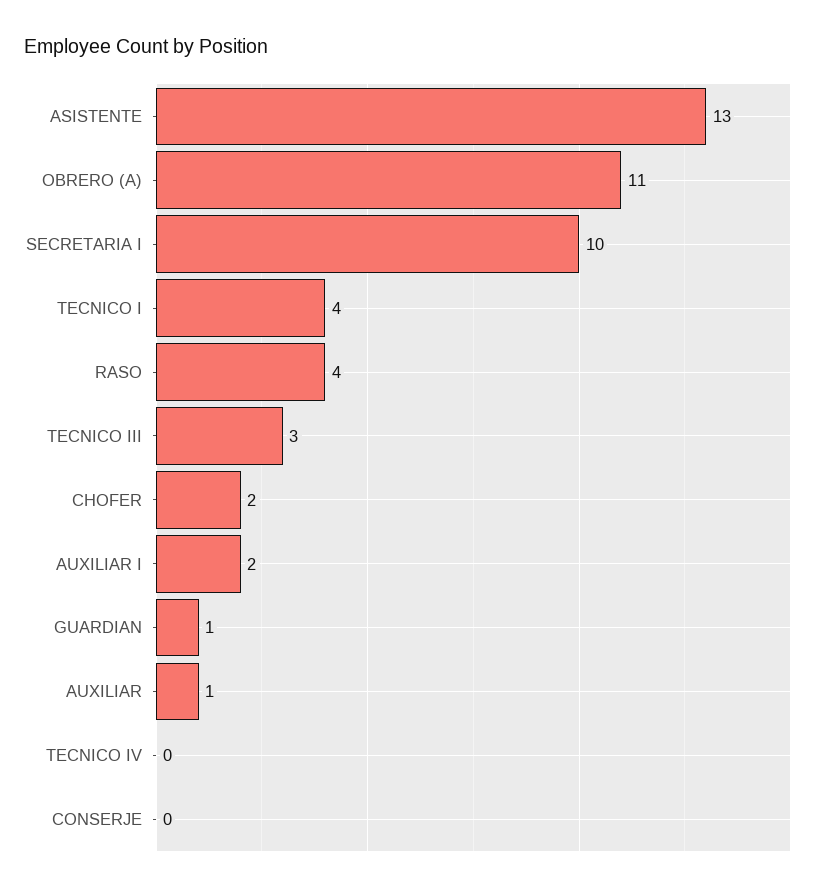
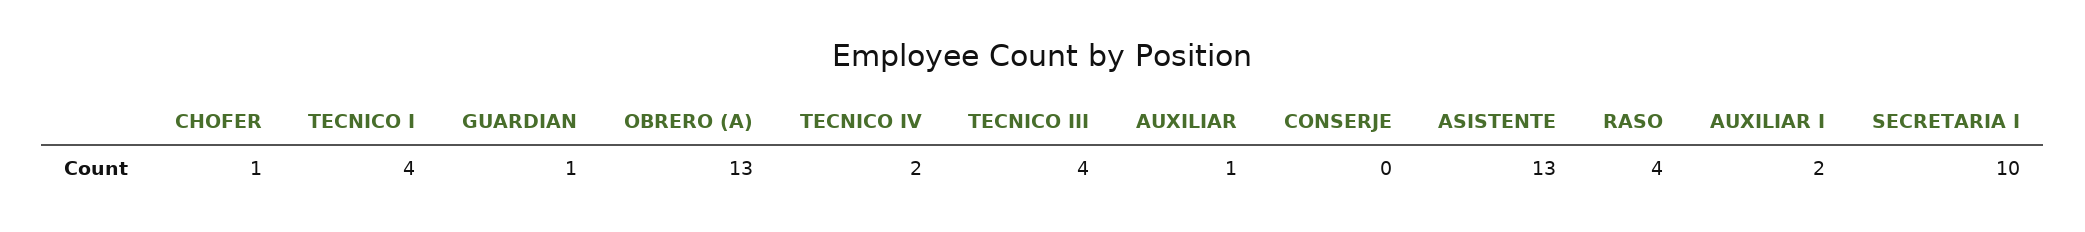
OBRERO (A): 11 -> 13
TECNICO III: 3 -> 4
CHOFER: 2 -> 1
TECNICO IV: 0 -> 2

